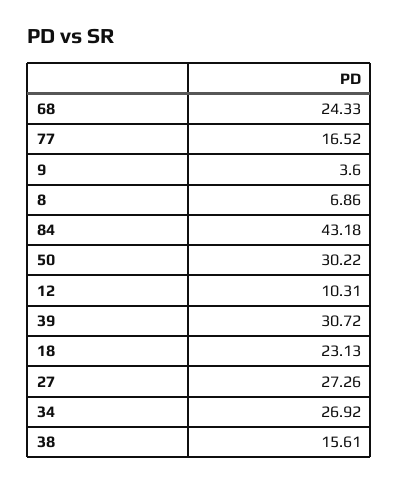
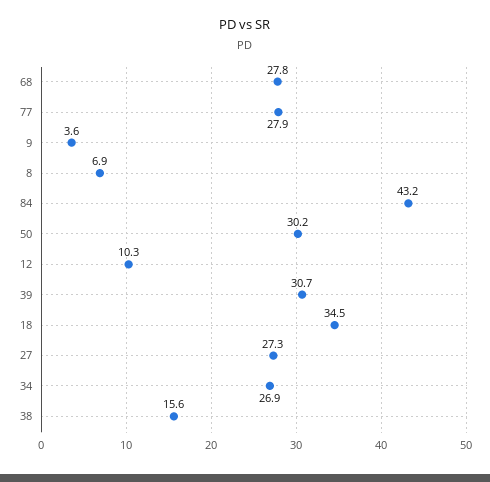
68: 24.33 -> 27.8
77: 16.52 -> 27.9
18: 23.13 -> 34.5

